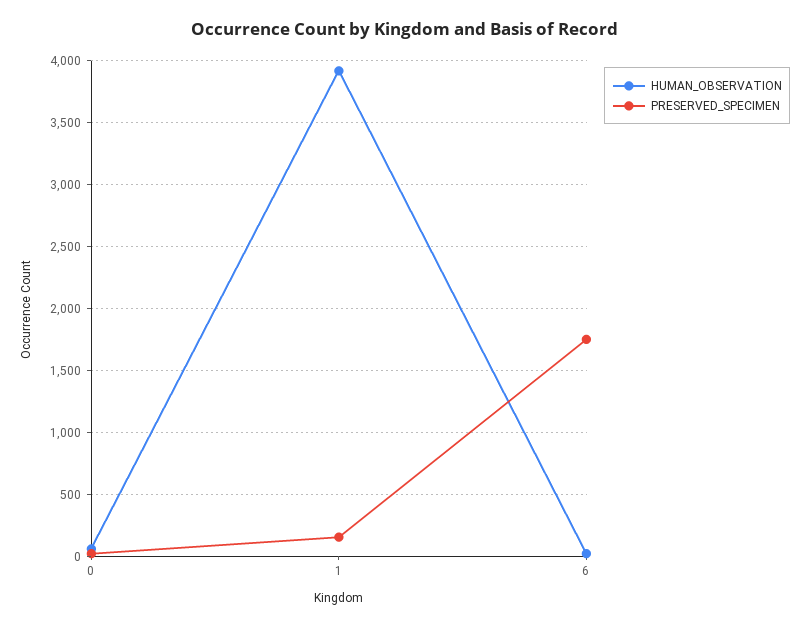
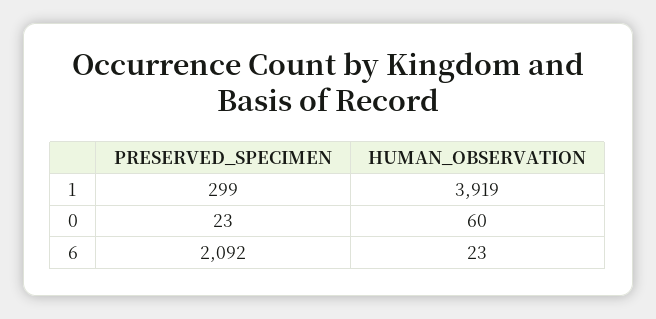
PRESERVED_SPECIMEN, 1: 150 -> 299
PRESERVED_SPECIMEN, 6: 1750 -> 2092

